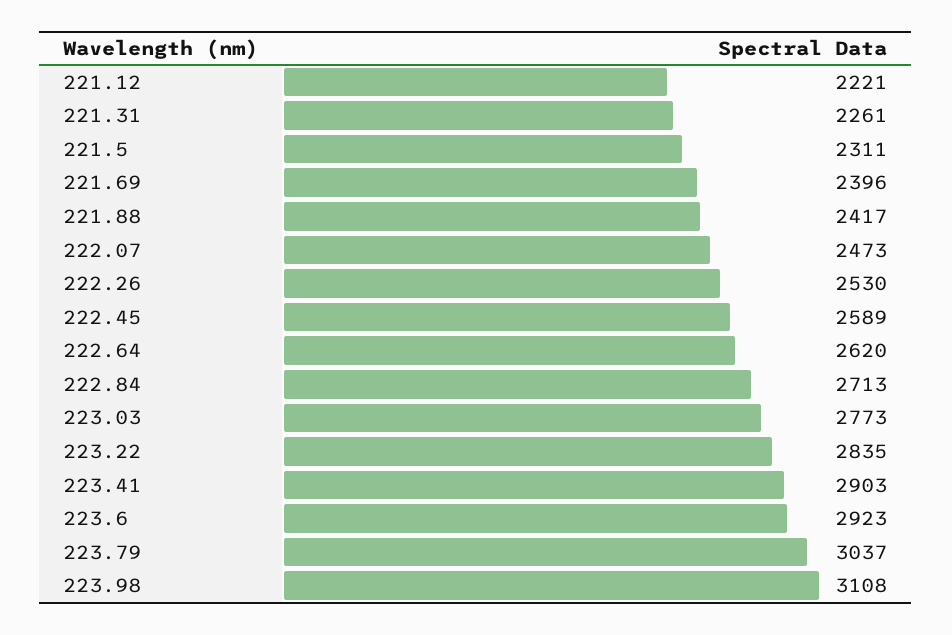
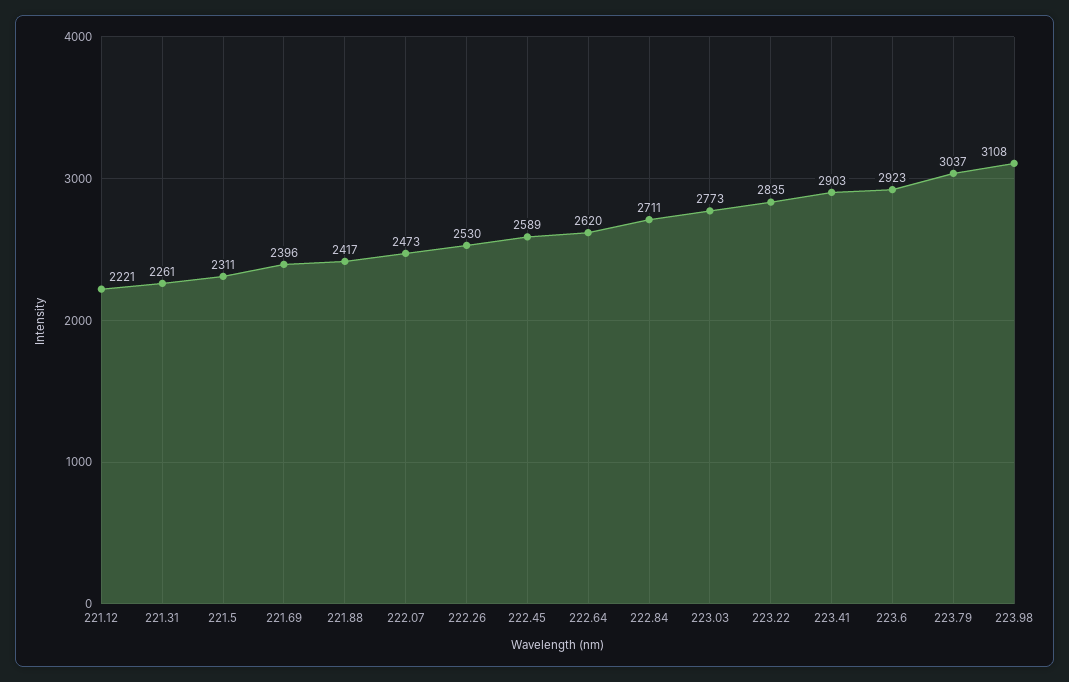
222.84: 2713 -> 2711

